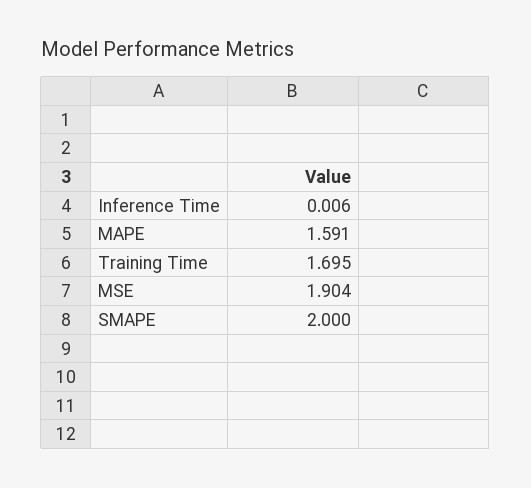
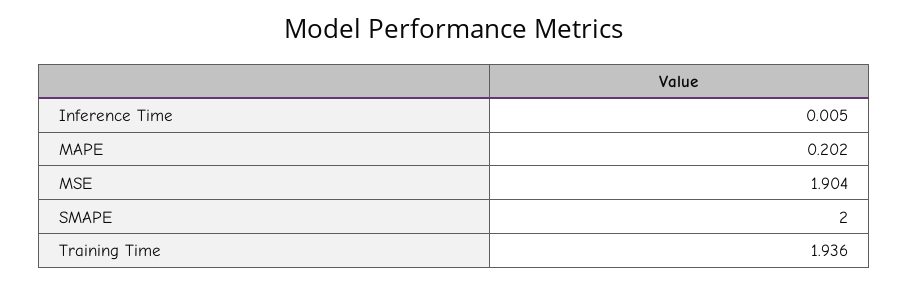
Inference Time: 0.006 -> 0.005
MAPE: 1.591 -> 0.202
Training Time: 1.695 -> 1.936

